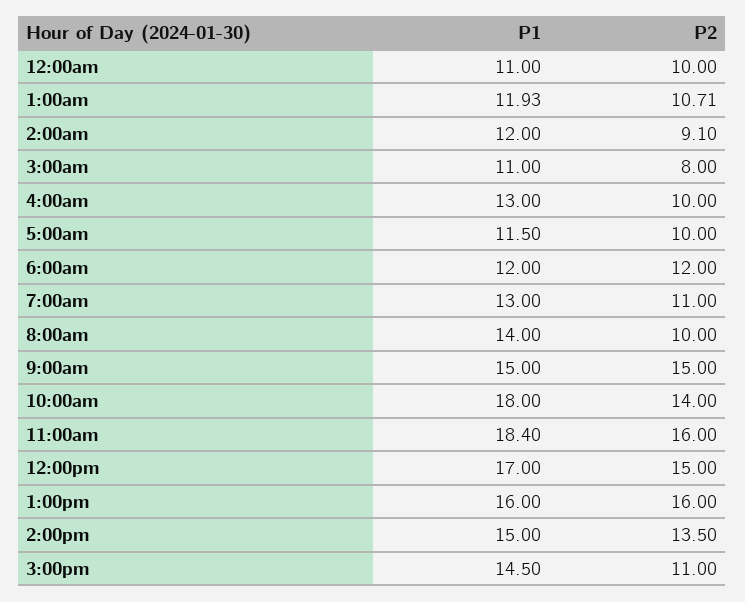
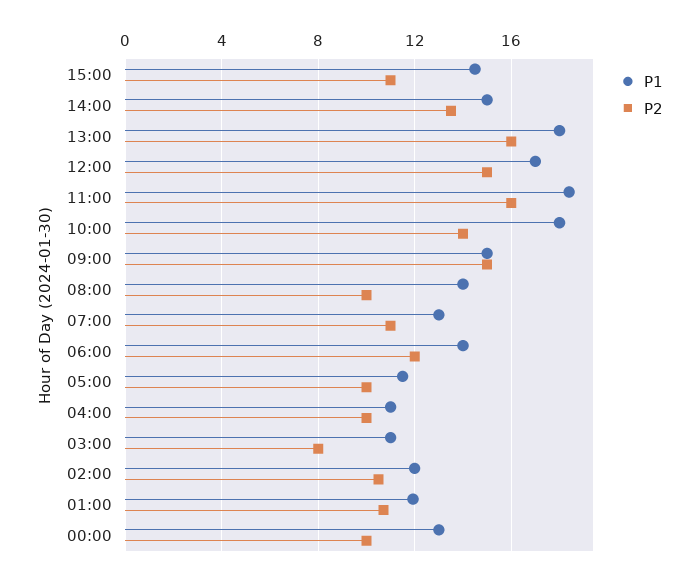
P1, 12:00am: 11 -> 13
P2, 2:00am: 9.1 -> 10.5
P1, 4:00am: 13 -> 11
P1, 6:00am: 12 -> 14
P1, 1:00pm: 16 -> 18

